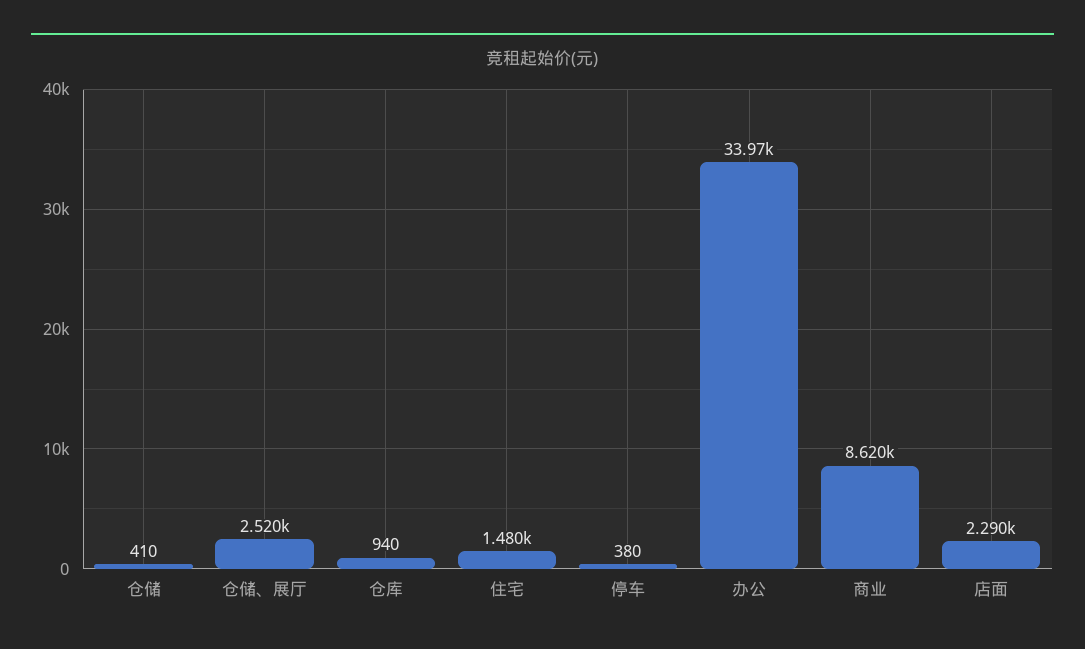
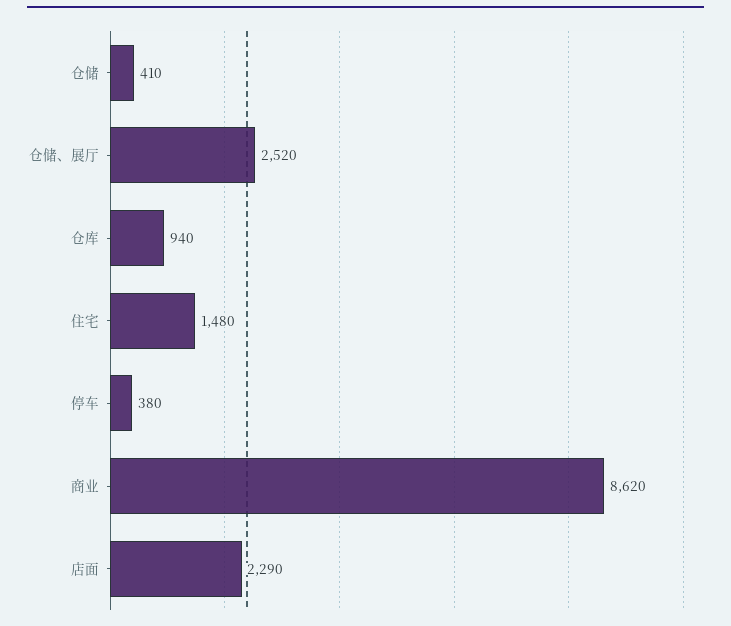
办公: 33970 -> none

